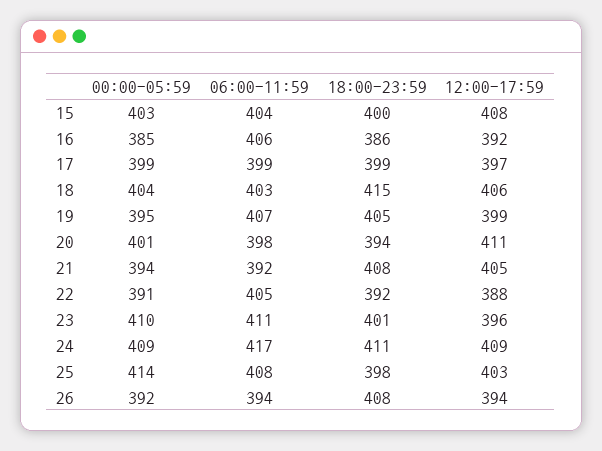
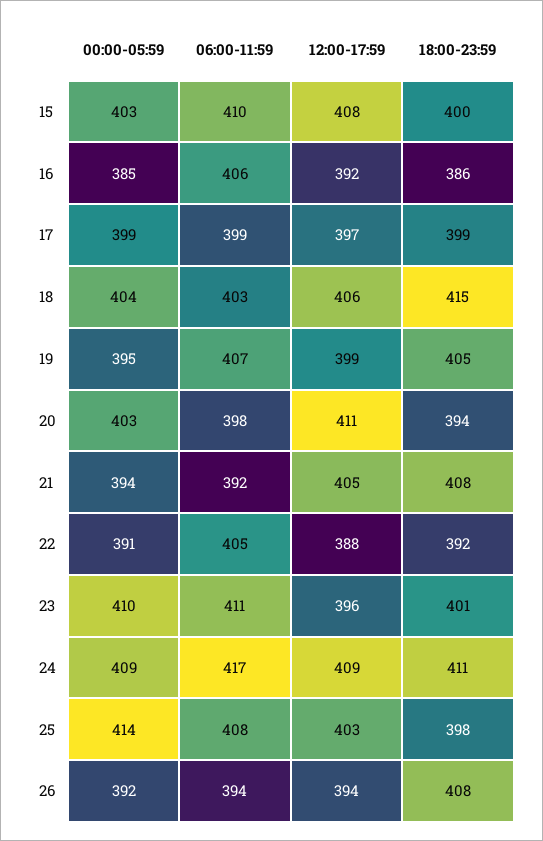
06:00-11:59, 15: 404 -> 410
00:00-05:59, 20: 401 -> 403

